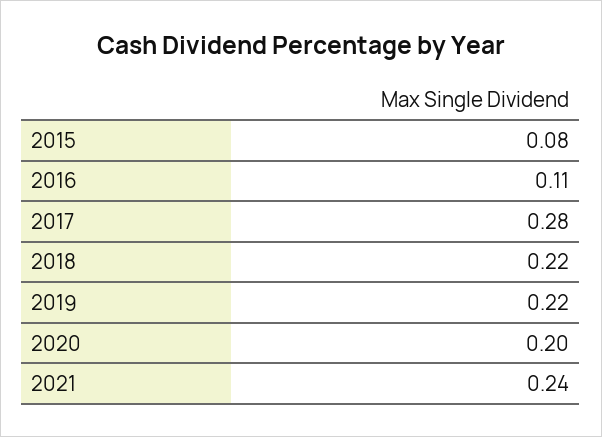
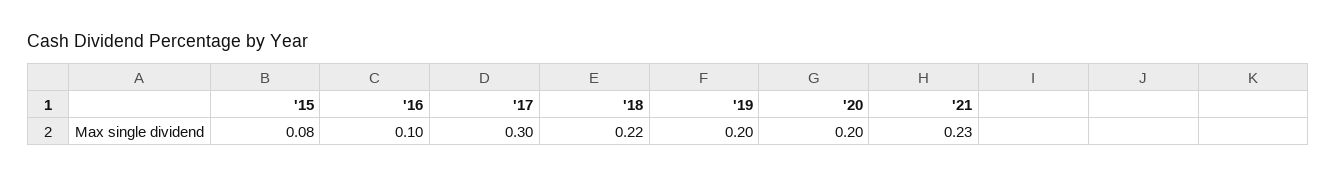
2016: 0.11 -> 0.1
2017: 0.28 -> 0.3
2019: 0.22 -> 0.2
2021: 0.24 -> 0.23

